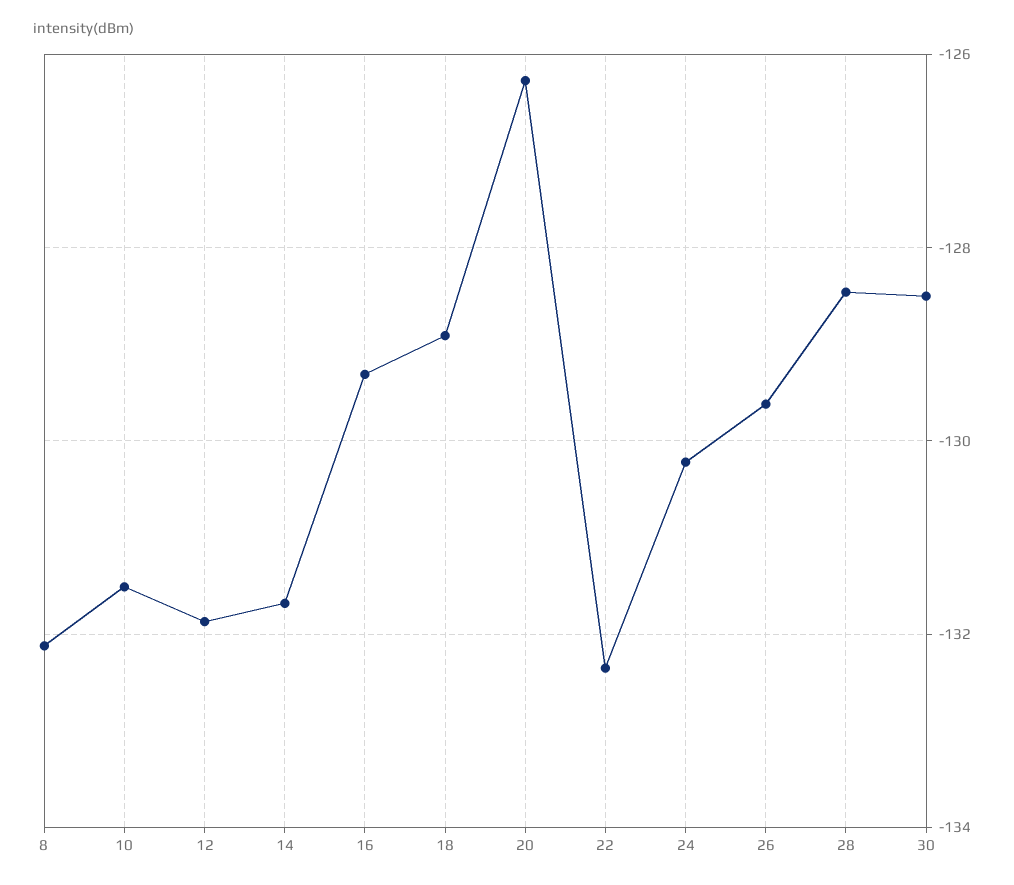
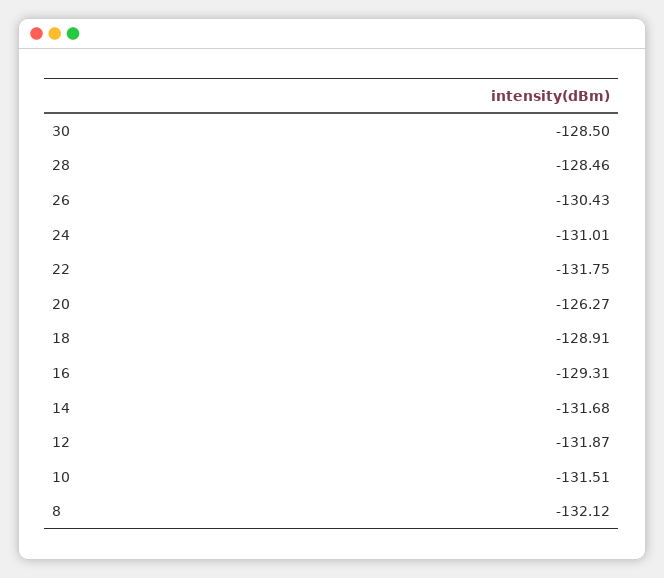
22: -132.4 -> -131.75
24: -130.2 -> -131.01
26: -129.6 -> -130.43

